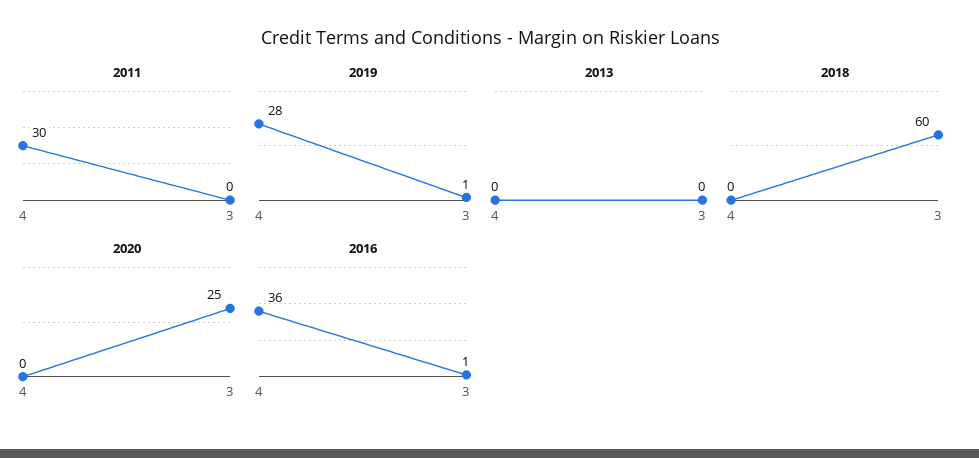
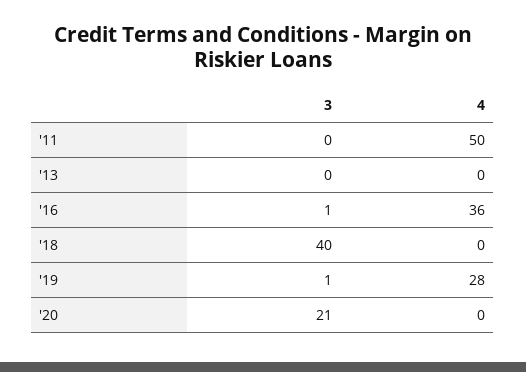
2011, 4: 30 -> 50
2018, 3: 60 -> 40
2020, 3: 25 -> 21

